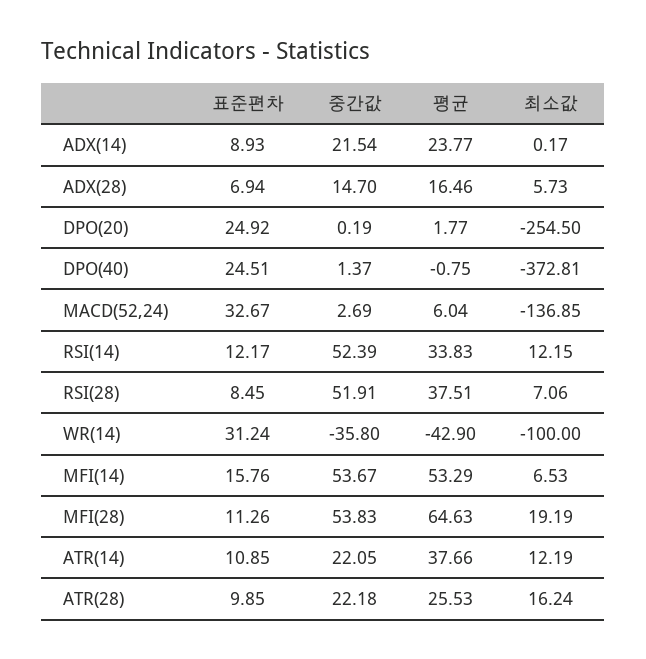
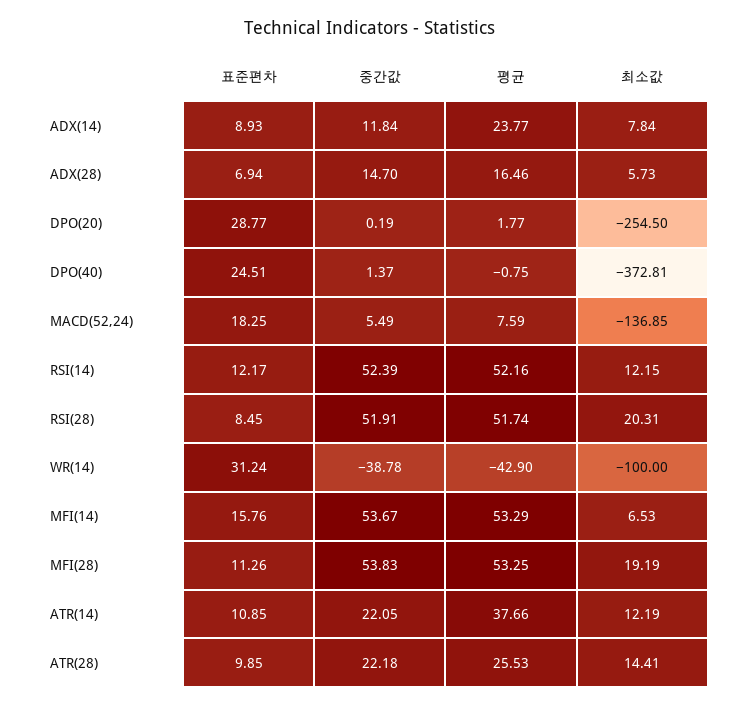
중간값, ADX(14): 21.54 -> 11.84
최소값, ADX(14): 0.17 -> 7.84
표준편차, DPO(20): 24.92 -> 28.77
표준편차, MACD(52,24): 32.67 -> 18.25
중간값, MACD(52,24): 2.69 -> 5.49
평균, MACD(52,24): 6.04 -> 7.59
평균, RSI(14): 33.83 -> 52.16
평균, RSI(28): 37.51 -> 51.74
최소값, RSI(28): 7.06 -> 20.31
중간값, WR(14): -35.8 -> -38.78
평균, MFI(28): 64.63 -> 53.25
최소값, ATR(28): 16.24 -> 14.41

